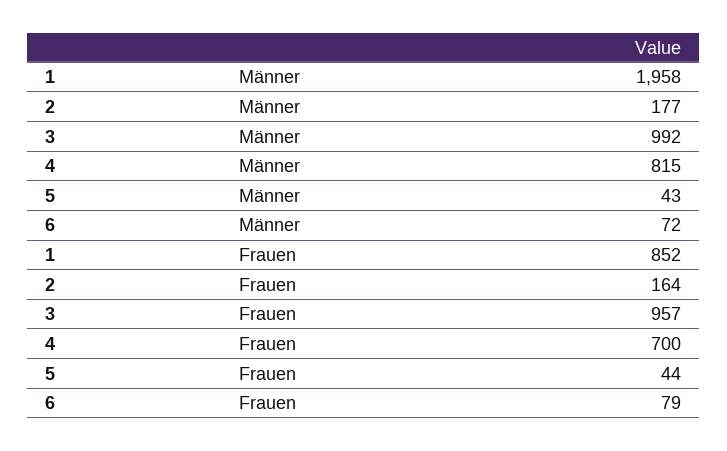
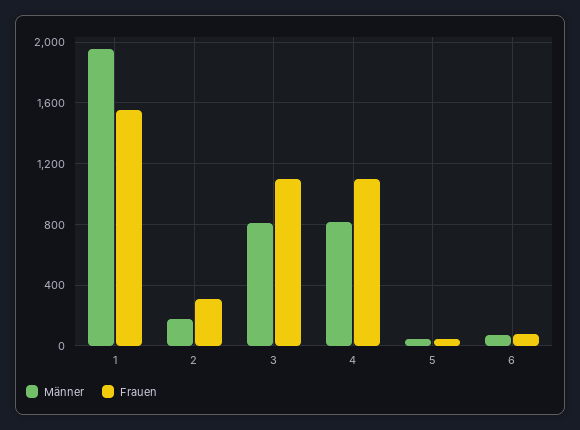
Männer, 3: 992 -> 800
Frauen, 1: 852 -> 1550
Frauen, 2: 164 -> 300
Frauen, 3: 957 -> 1100
Frauen, 4: 700 -> 1100

